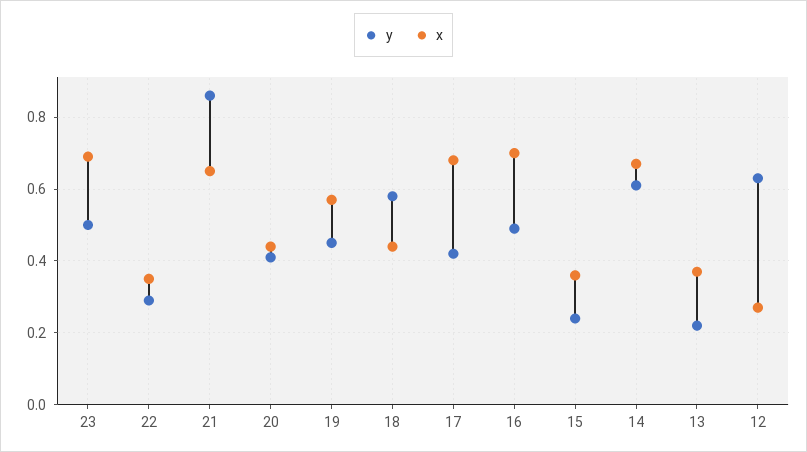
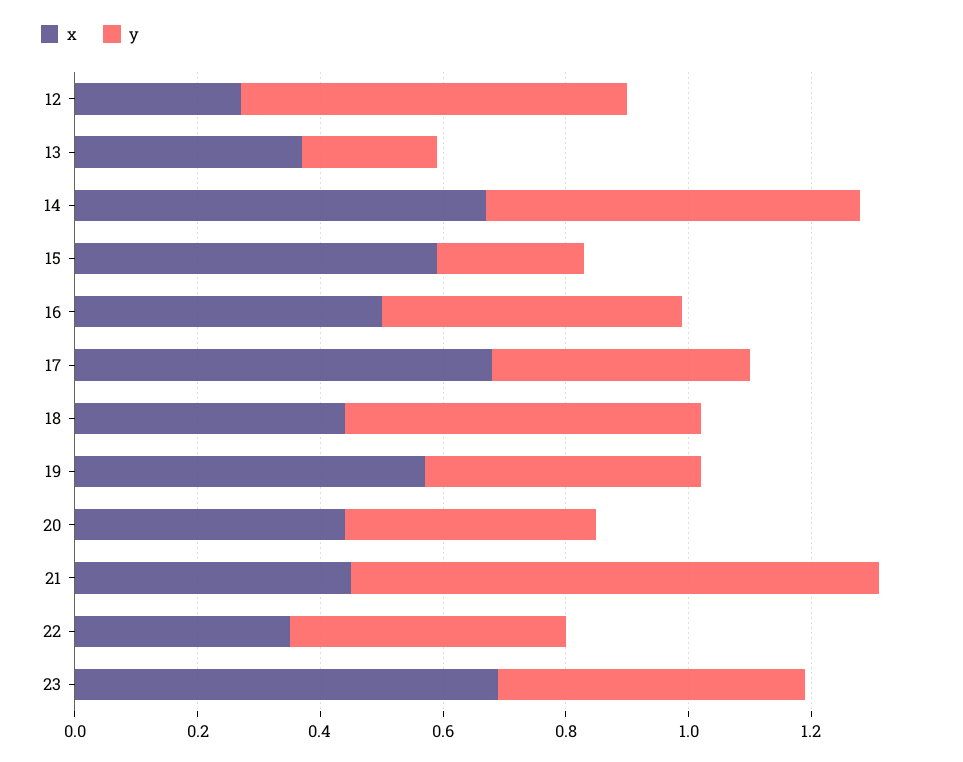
y, 22: 0.3 -> 0.45
x, 21: 0.65 -> 0.45
x, 16: 0.7 -> 0.5
x, 15: 0.35 -> 0.6

